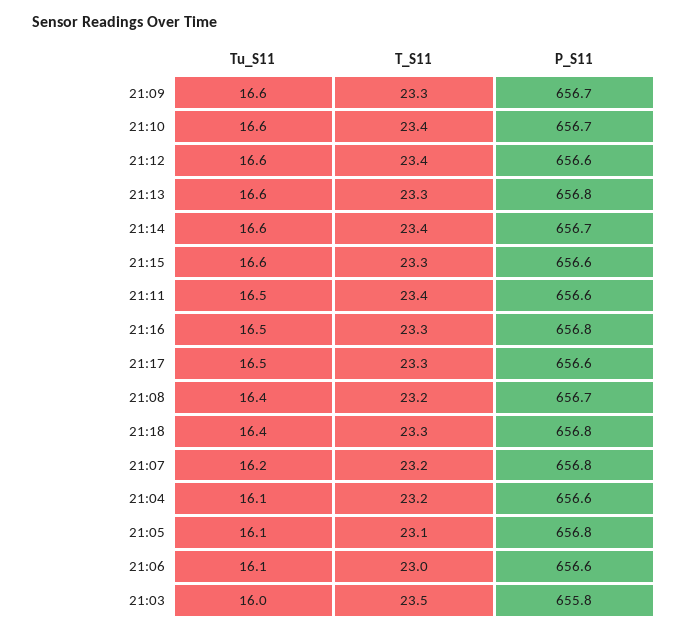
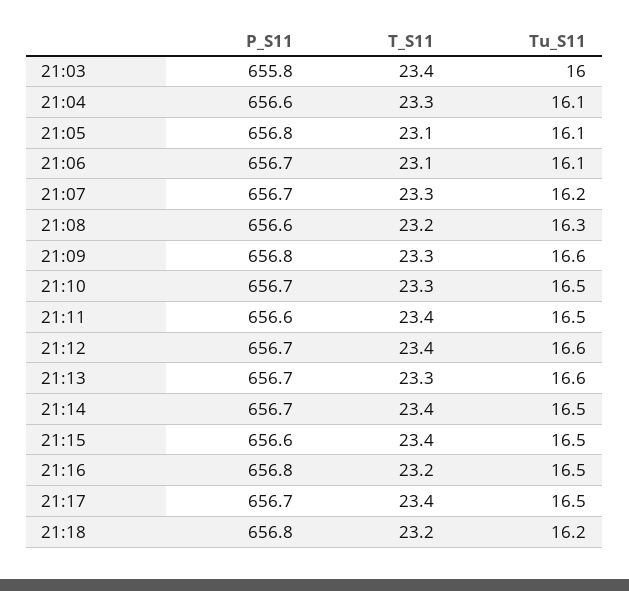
P_S11, 21:09: 656.7 -> 656.8
Tu_S11, 21:10: 16.6 -> 16.5
T_S11, 21:10: 23.4 -> 23.3
P_S11, 21:12: 656.6 -> 656.7
P_S11, 21:13: 656.8 -> 656.7
Tu_S11, 21:14: 16.6 -> 16.5
Tu_S11, 21:15: 16.6 -> 16.5
T_S11, 21:15: 23.3 -> 23.4
T_S11, 21:16: 23.3 -> 23.2
T_S11, 21:17: 23.3 -> 23.4
P_S11, 21:17: 656.6 -> 656.7
Tu_S11, 21:08: 16.4 -> 16.3
P_S11, 21:08: 656.7 -> 656.6
Tu_S11, 21:18: 16.4 -> 16.2
T_S11, 21:18: 23.3 -> 23.2
T_S11, 21:07: 23.2 -> 23.3
P_S11, 21:07: 656.8 -> 656.7
T_S11, 21:04: 23.2 -> 23.3
T_S11, 21:06: 23 -> 23.1
P_S11, 21:06: 656.6 -> 656.7
T_S11, 21:03: 23.5 -> 23.4

